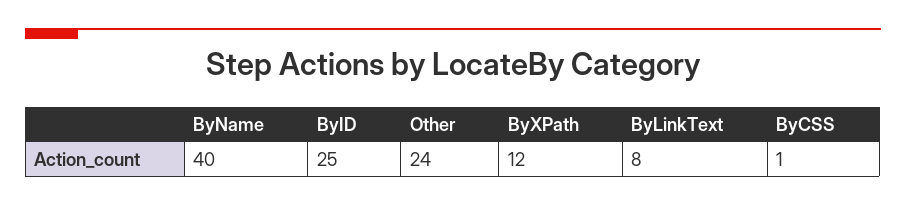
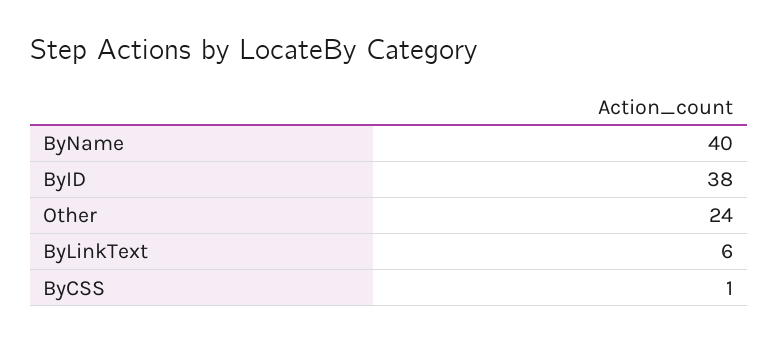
ByID: 25 -> 38
ByXPath: 12 -> none
ByLinkText: 8 -> 6

